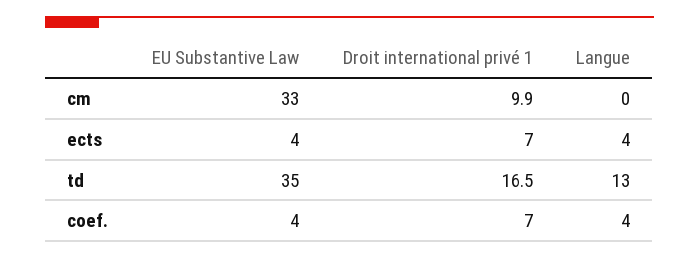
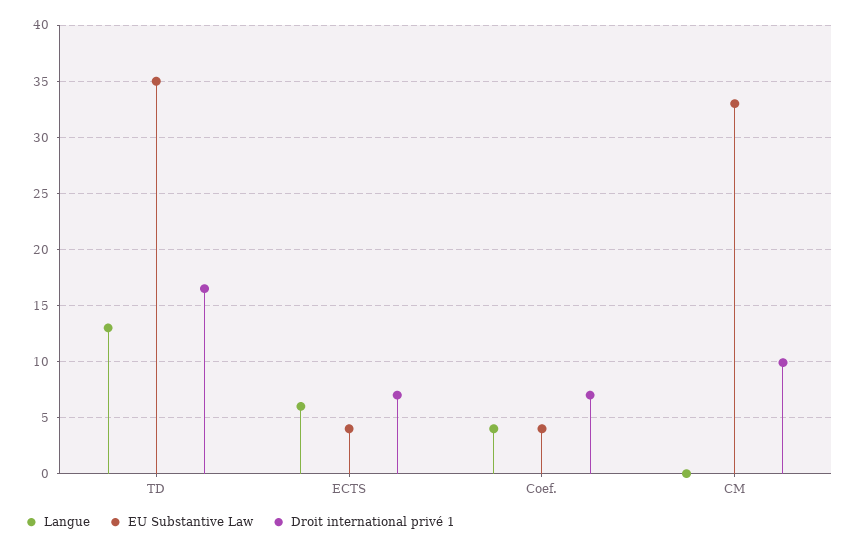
Langue, ects: 4 -> 6

